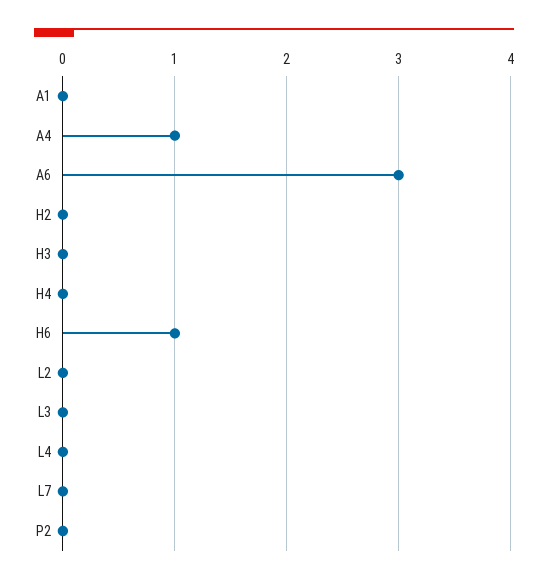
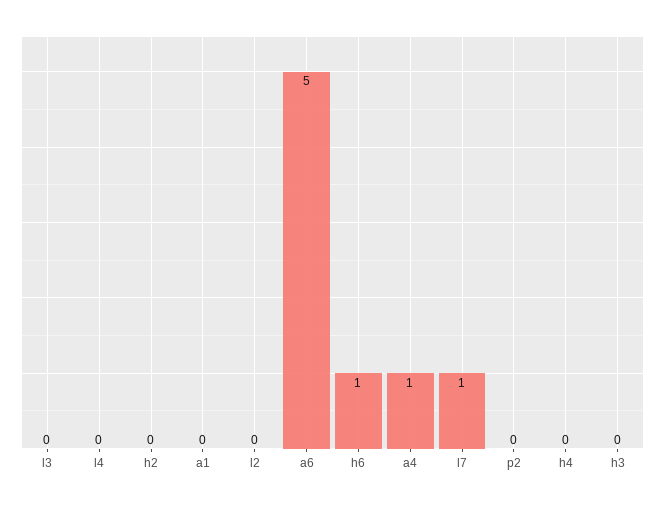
A6: 3 -> 5
L7: 0 -> 1

